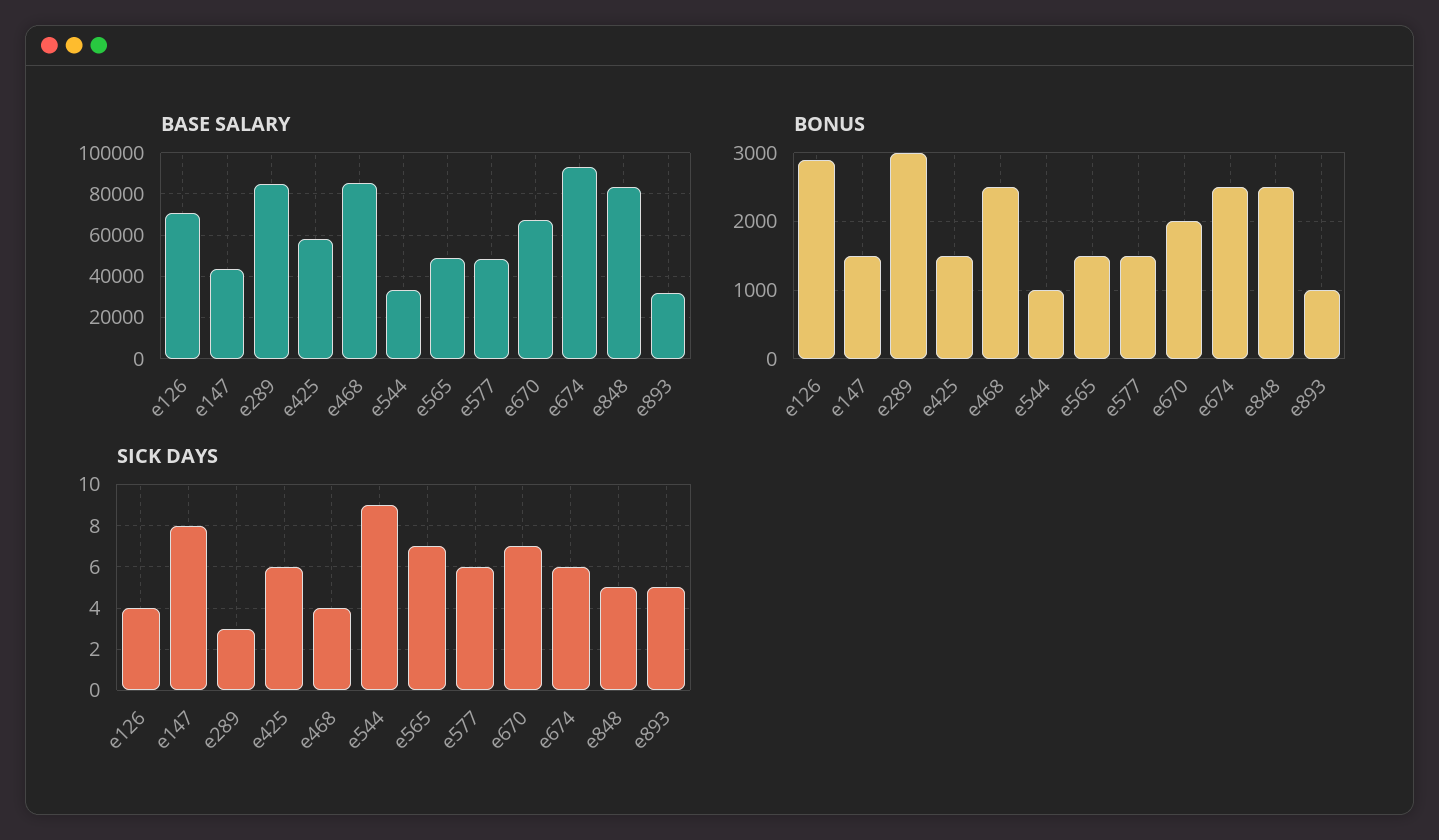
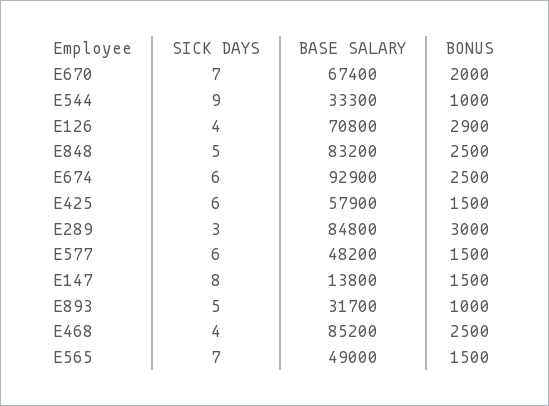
BASE SALARY, e147: 45000 -> 13800

